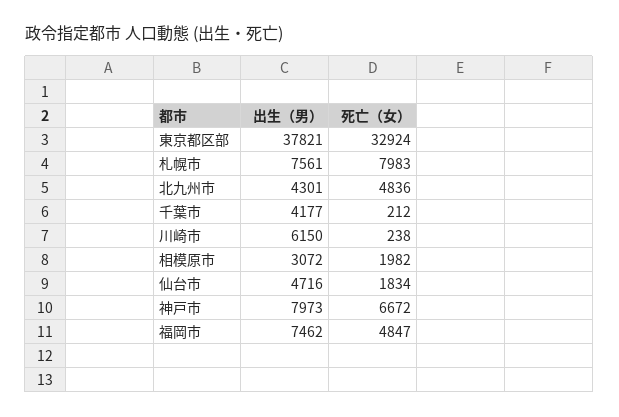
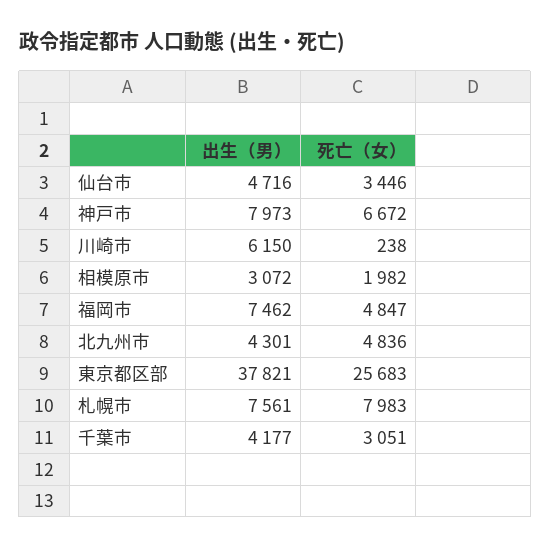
死亡（女）, 東京都区部: 32924 -> 25683
死亡（女）, 千葉市: 212 -> 3051
死亡（女）, 仙台市: 1834 -> 3446

